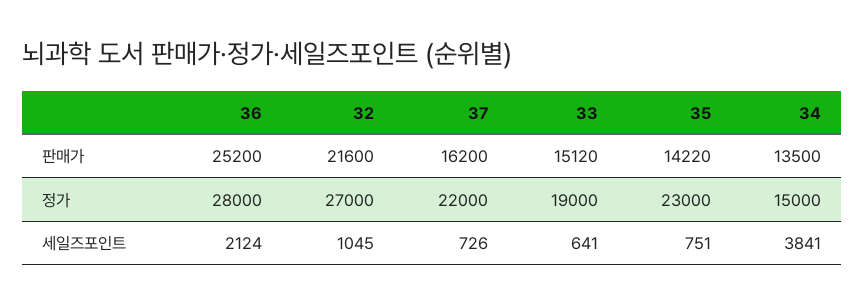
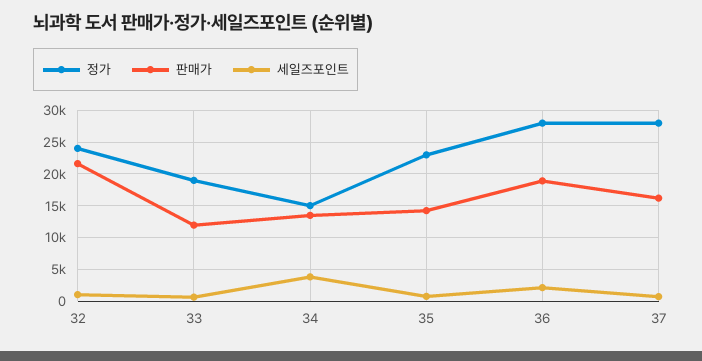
판매가, 36: 25200 -> 19000
판매가, 33: 15120 -> 12000
정가, 32: 27000 -> 24000
정가, 37: 22000 -> 28000

